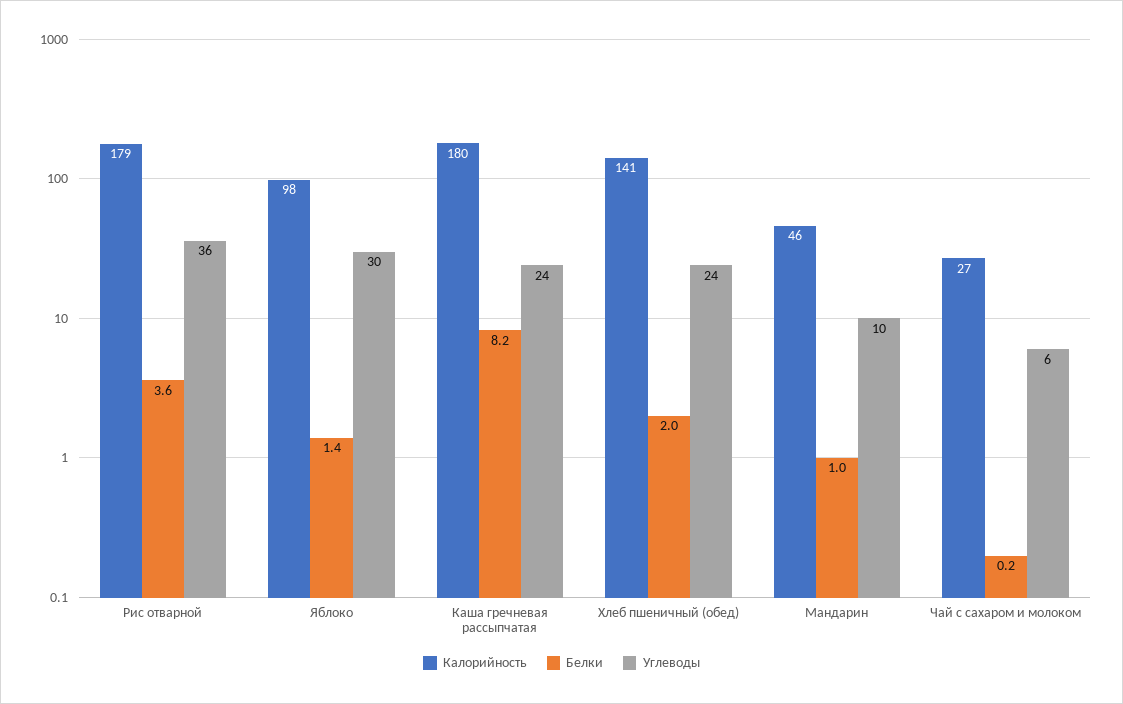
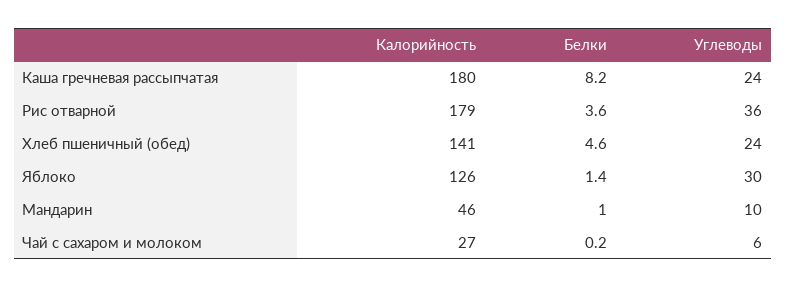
Калорийность, Яблоко: 98 -> 126
Белки, Хлеб пшеничный (обед): 2 -> 4.6

